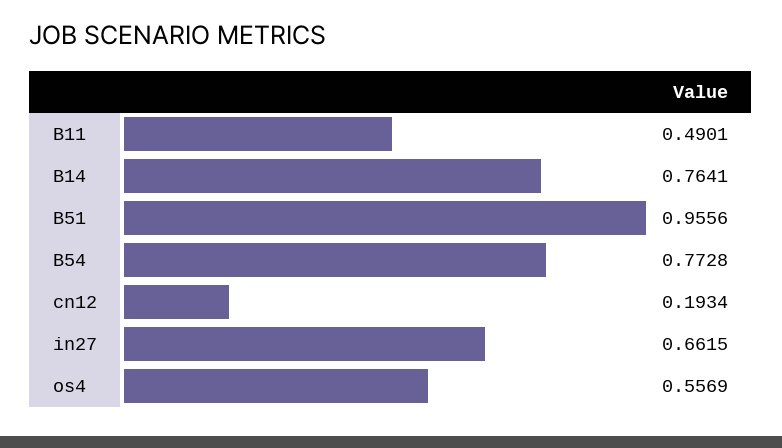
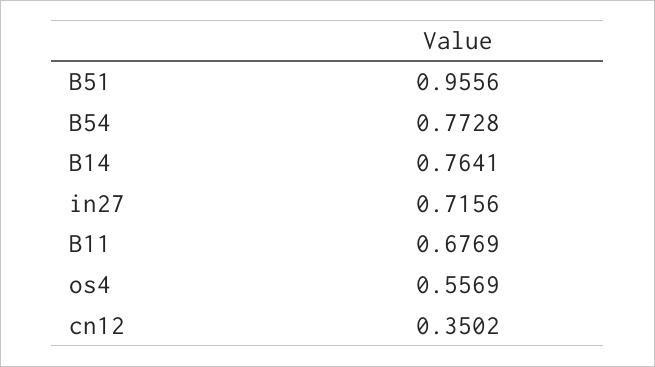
B11: 0.4901 -> 0.6769
cn12: 0.1934 -> 0.3502
in27: 0.6615 -> 0.7156

